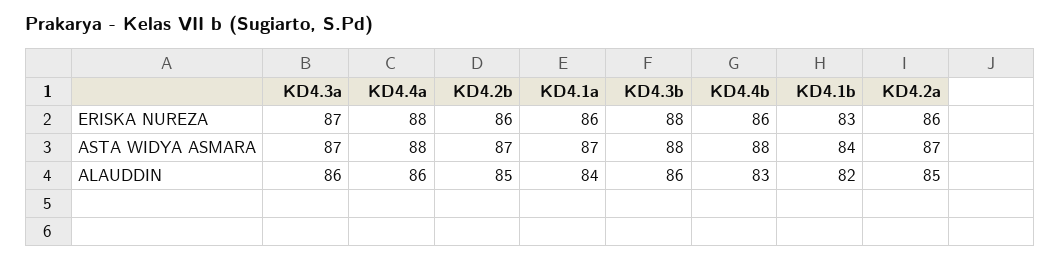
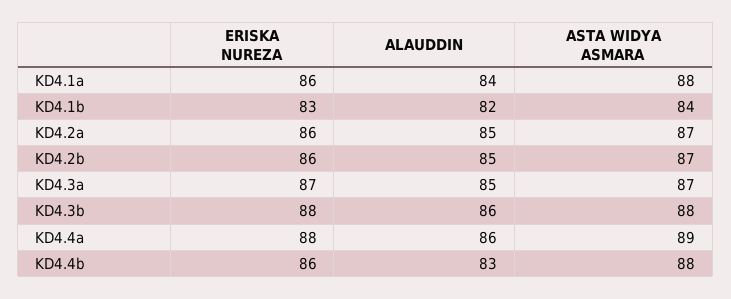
KD4.4a, ASTA WIDYA ASMARA: 88 -> 89
KD4.1a, ASTA WIDYA ASMARA: 87 -> 88
KD4.3a, ALAUDDIN: 86 -> 85

